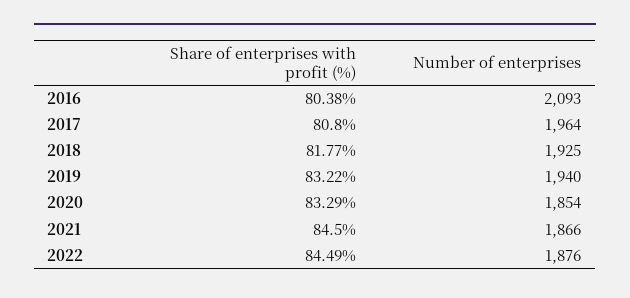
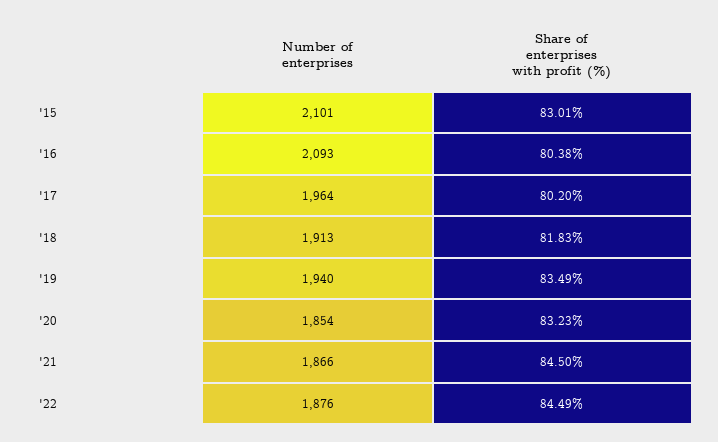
Share of enterprises with profit (%), 2017: 80.8 -> 80.2
Share of enterprises with profit (%), 2018: 81.77 -> 81.83
Number of enterprises, 2018: 1925 -> 1913
Share of enterprises with profit (%), 2019: 83.22 -> 83.49
Share of enterprises with profit (%), 2020: 83.29 -> 83.23
Number of enterprises, '15: none -> 2101
Share of enterprises with profit (%), '15: none -> 83.01

